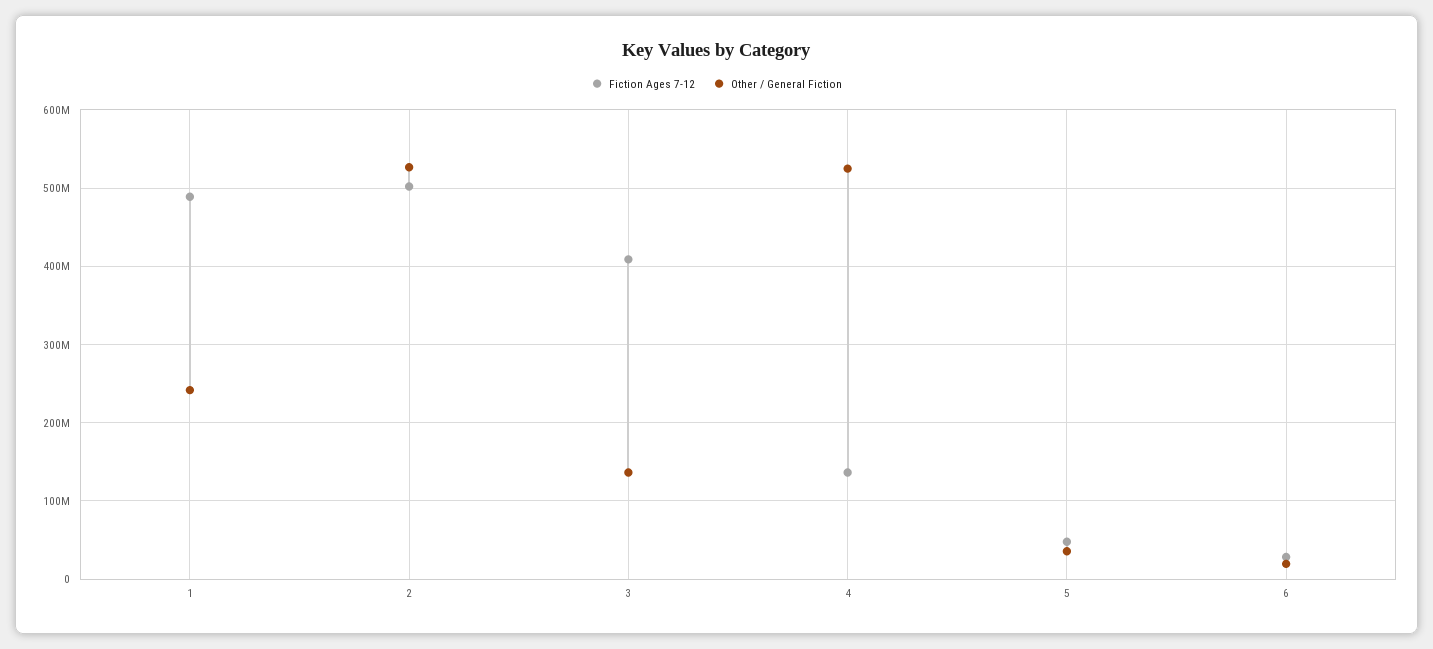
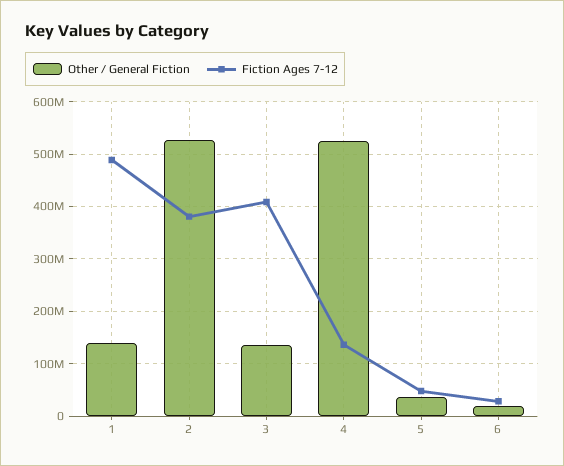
Other / General Fiction, 1: 240000000 -> 140000000
Fiction Ages 7-12, 2: 500000000 -> 380000000

